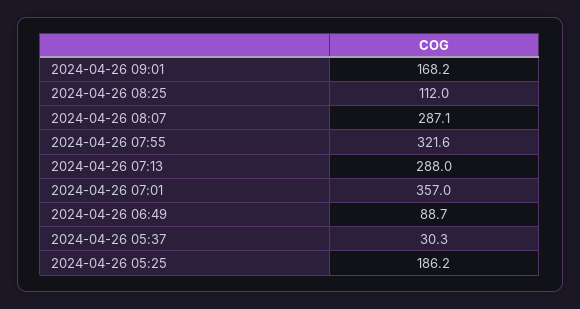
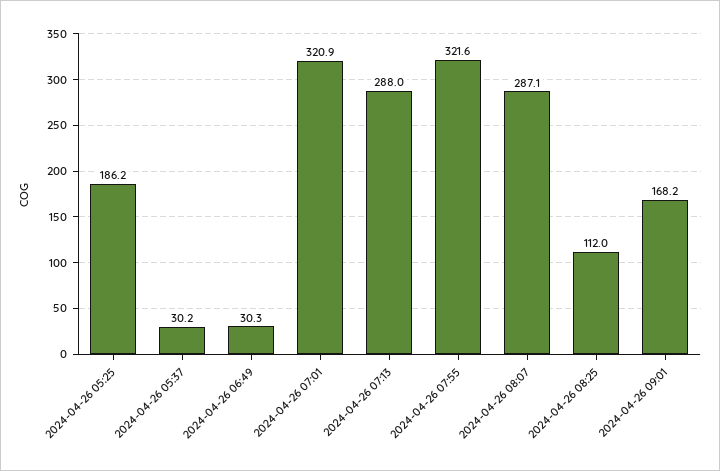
2024-04-26 07:01: 357 -> 320.9
2024-04-26 06:49: 88.7 -> 30.3
2024-04-26 05:37: 30.3 -> 30.2

